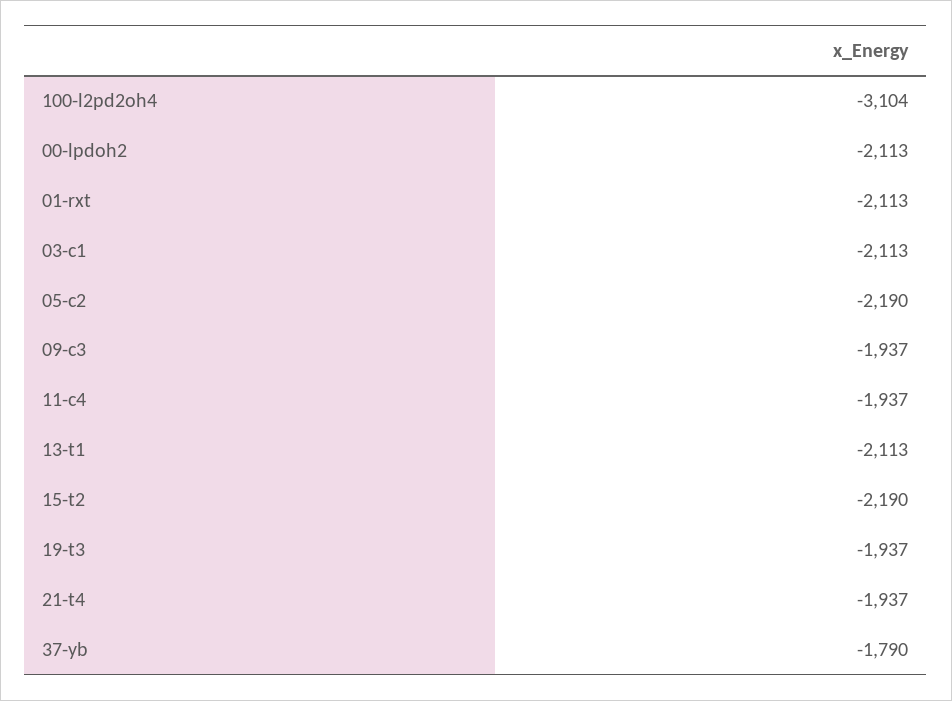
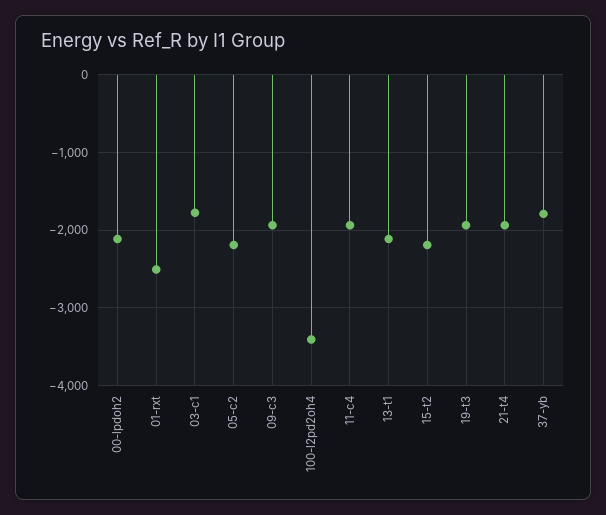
100-l2pd2oh4: -3104 -> -3400
01-rxt: -2113 -> -2500
03-c1: -2113 -> -1800

